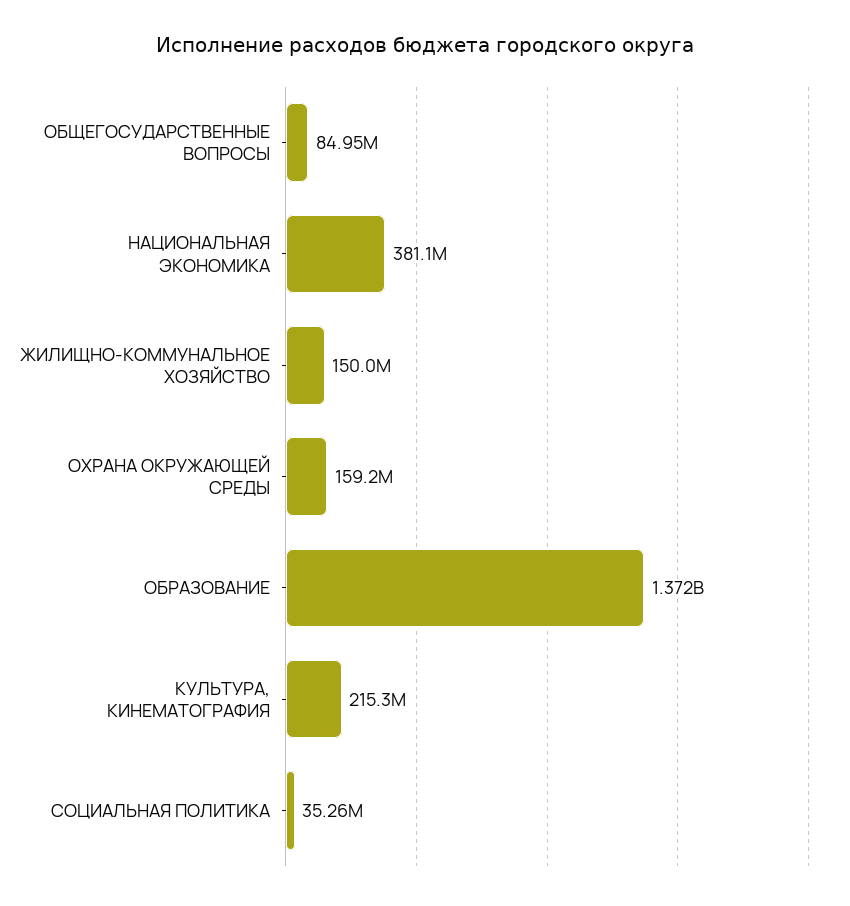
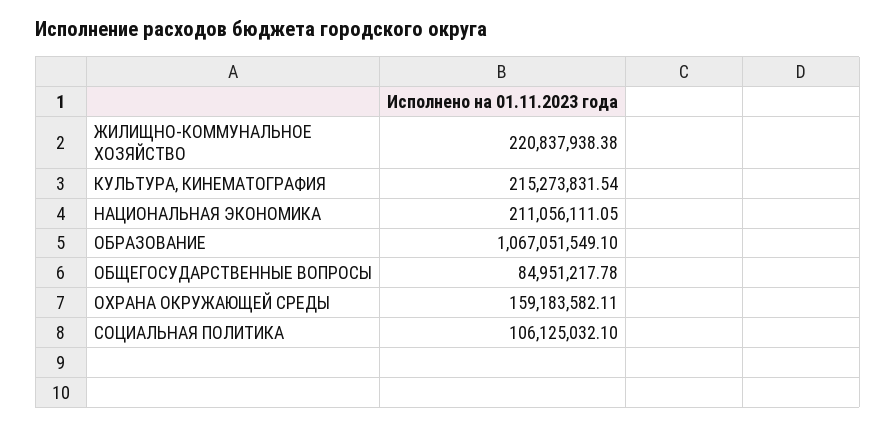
НАЦИОНАЛЬНАЯ ЭКОНОМИКА: 381100000 -> 211056111.05
ЖИЛИЩНО-КОММУНАЛЬНОЕ ХОЗЯЙСТВО: 150000000 -> 220837938.38
ОБРАЗОВАНИЕ: 1372000000 -> 1067051549.1
СОЦИАЛЬНАЯ ПОЛИТИКА: 35260000 -> 106125032.1

